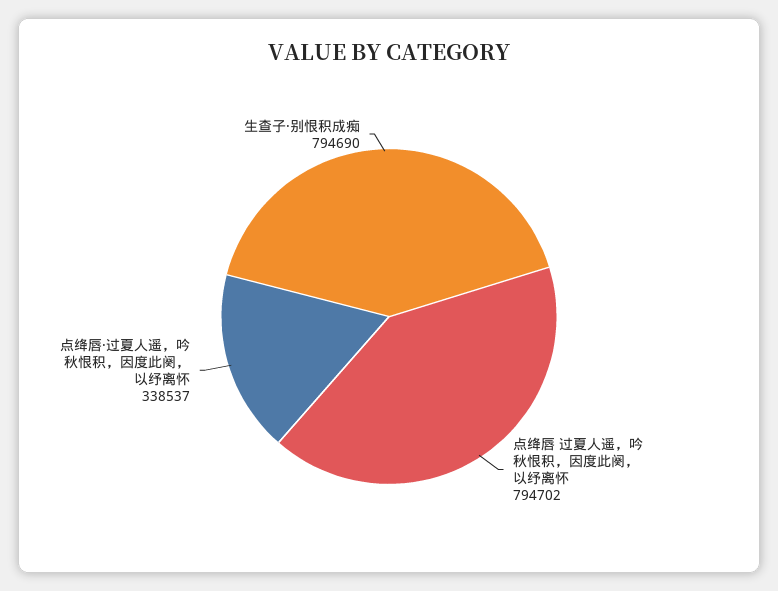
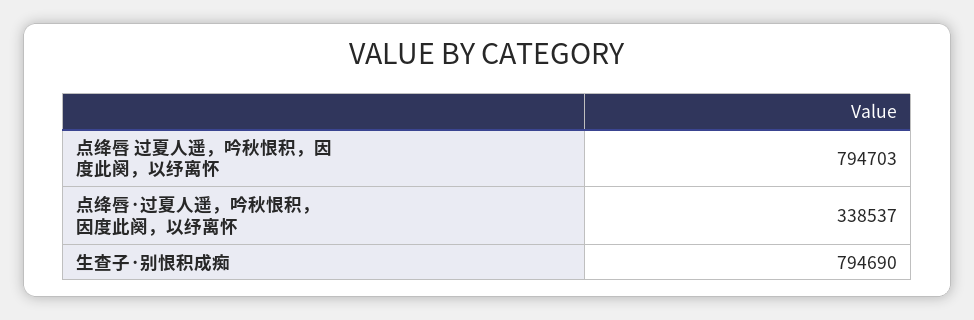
点绛唇 过夏人遥，吟秋恨积，因度此阕，以纾离怀: 794702 -> 794703

